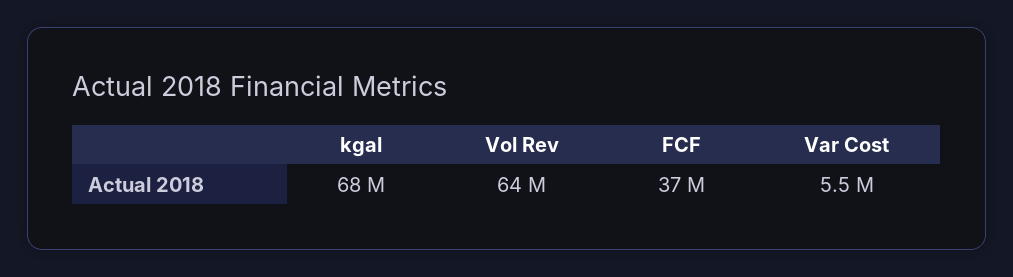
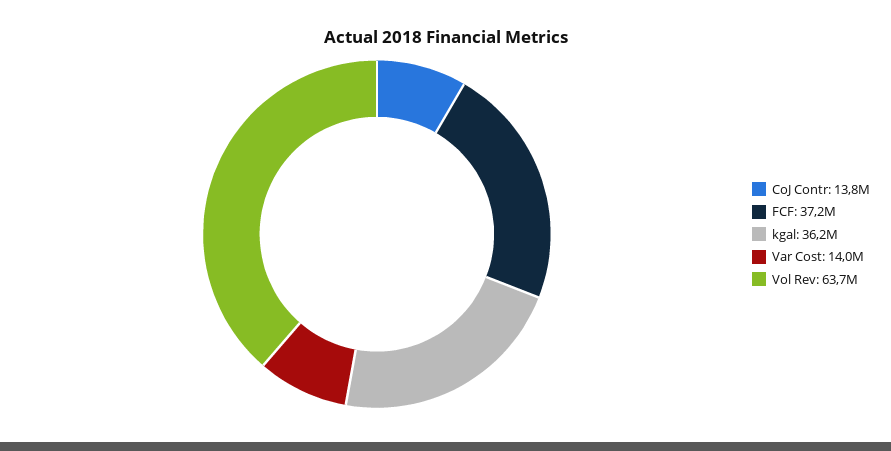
kgal: 68000000 -> 36200000
Var Cost: 5500000 -> 14000000
CoJ Contr: none -> 13800000

